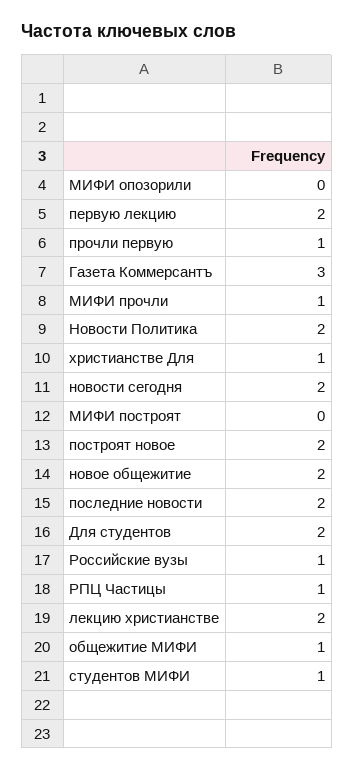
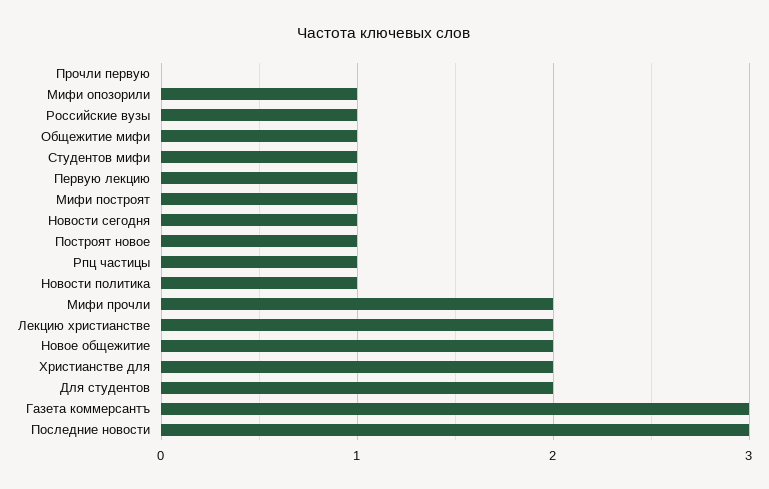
МИФИ опозорили: 0 -> 1
первую лекцию: 2 -> 1
прочли первую: 1 -> 0
МИФИ прочли: 1 -> 2
Новости Политика: 2 -> 1
христианстве Для: 1 -> 2
новости сегодня: 2 -> 1
МИФИ построят: 0 -> 1
построят новое: 2 -> 1
последние новости: 2 -> 3

